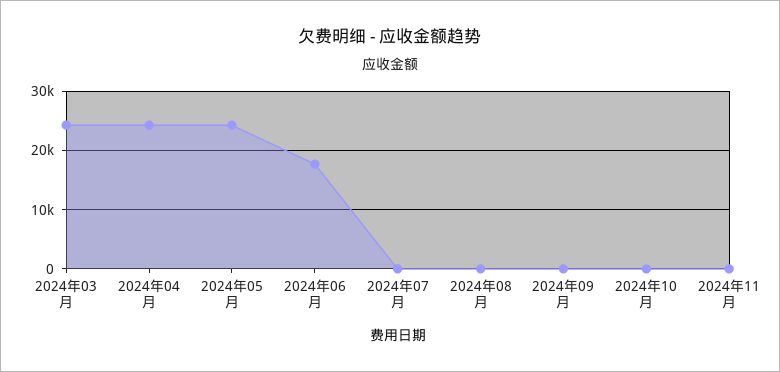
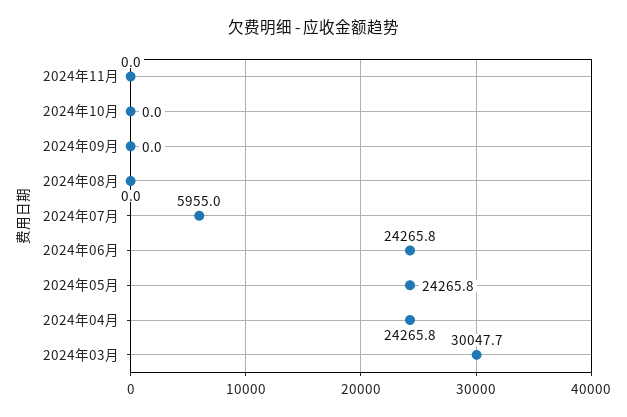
2024年03月: 24000 -> 30047.7
2024年06月: 18000 -> 24265.8
2024年07月: 0 -> 5955

